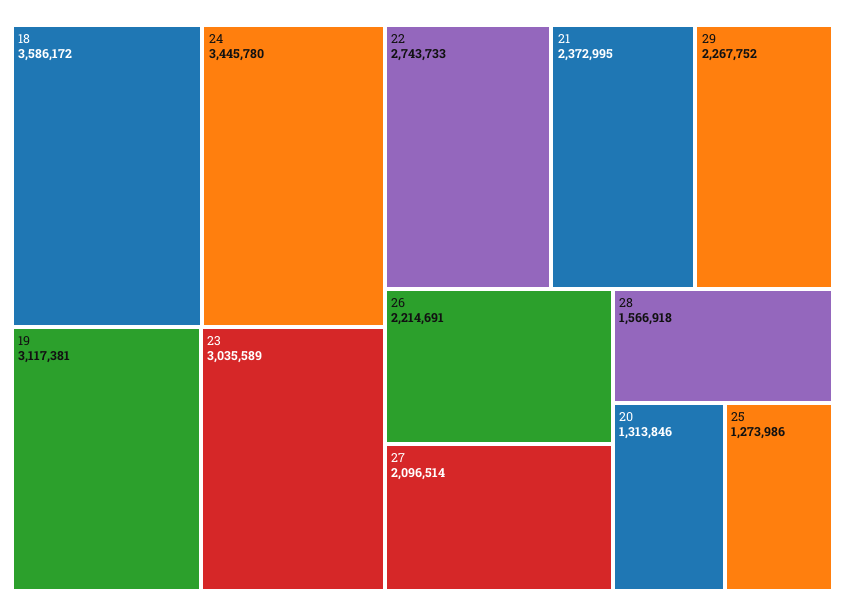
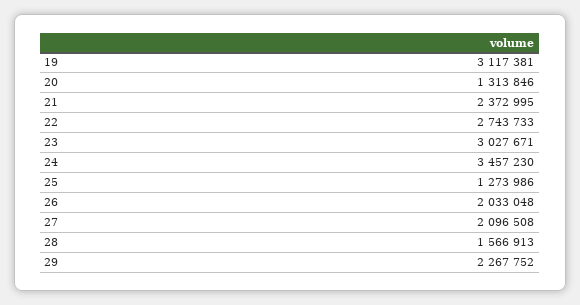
18: 3586172 -> none
24: 3445780 -> 3457230
23: 3035589 -> 3027671
26: 2214691 -> 2033048
27: 2096514 -> 2096508
28: 1566918 -> 1566913

